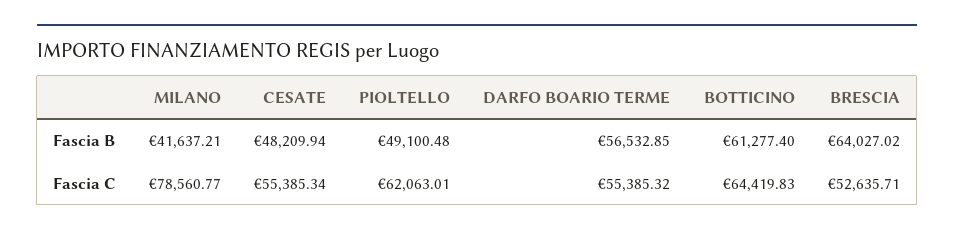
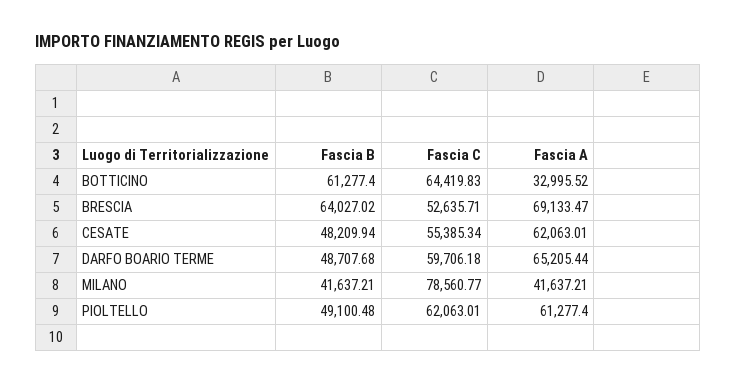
DARFO BOARIO TERME, Fascia B: 56532.85 -> 48707.68
DARFO BOARIO TERME, Fascia C: 55385.32 -> 59706.18
BOTTICINO, Fascia A: none -> 32995.52
BRESCIA, Fascia A: none -> 69133.47
CESATE, Fascia A: none -> 62063.01
DARFO BOARIO TERME, Fascia A: none -> 65205.44
MILANO, Fascia A: none -> 41637.21
PIOLTELLO, Fascia A: none -> 61277.4

